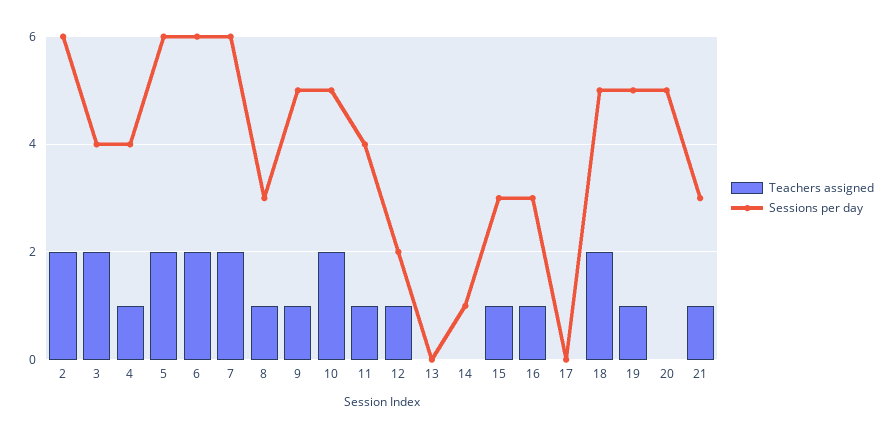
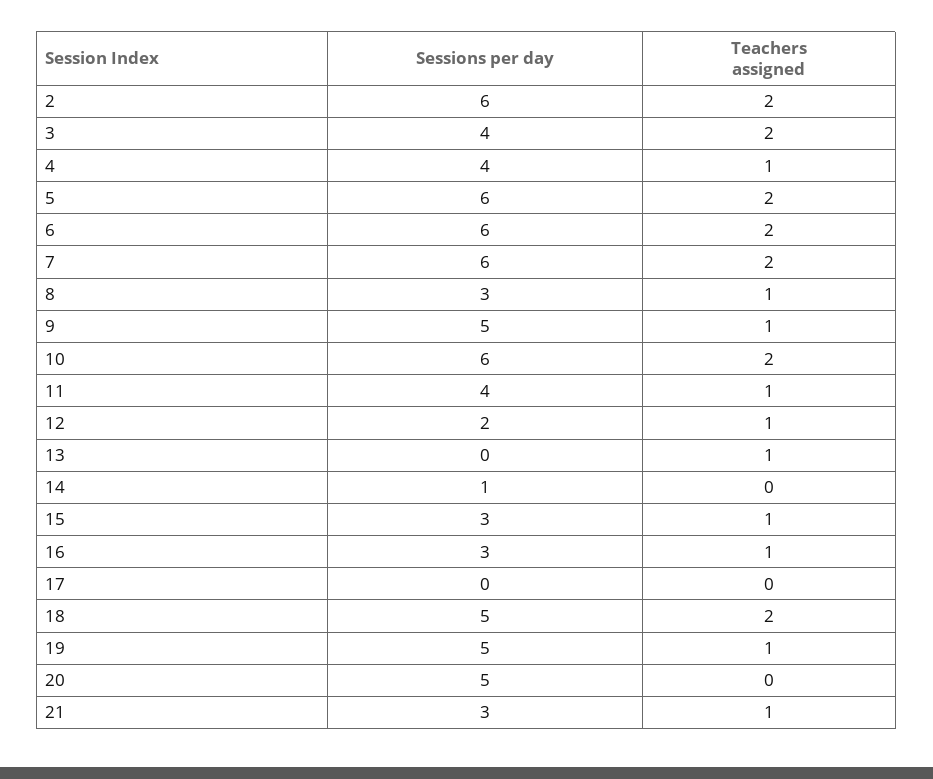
Sessions per day, 10: 5 -> 6
Teachers assigned, 13: 0 -> 1

